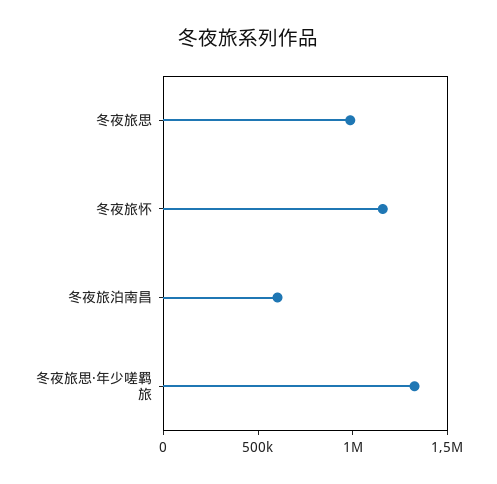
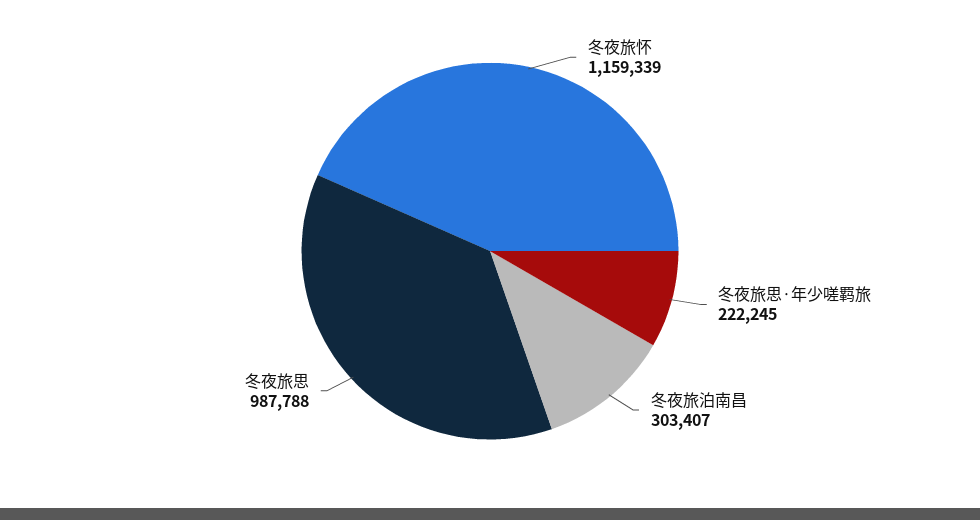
冬夜旅泊南昌: 600000 -> 303407
冬夜旅思·年少嗟羁旅: 1300000 -> 222245

